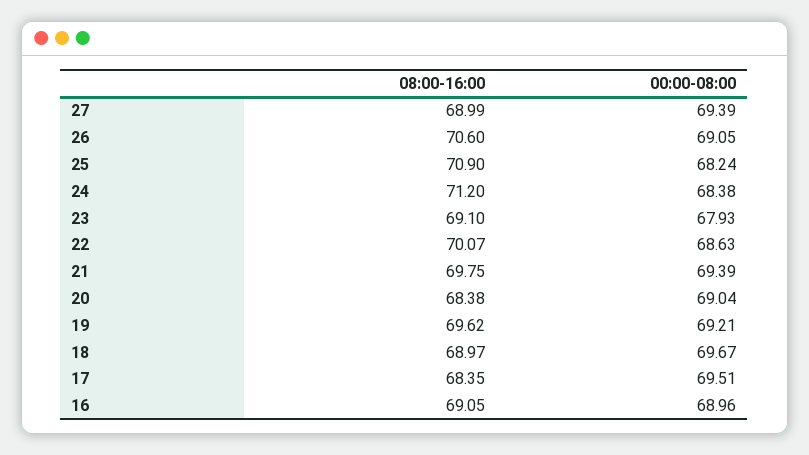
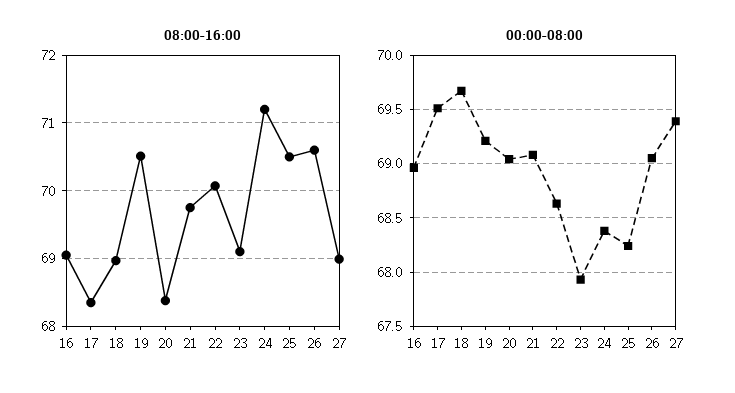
08:00-16:00, 25: 70.9 -> 70.5
00:00-08:00, 21: 69.39 -> 69.1
08:00-16:00, 19: 69.62 -> 70.5

